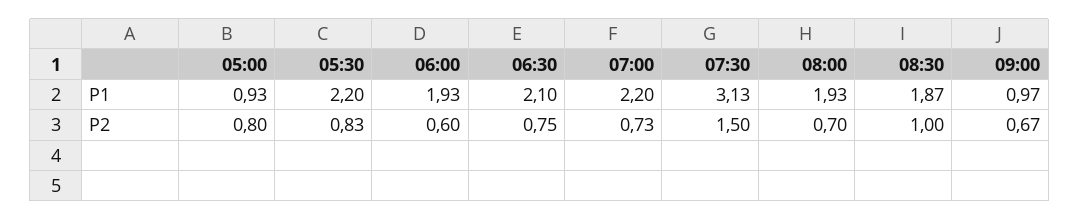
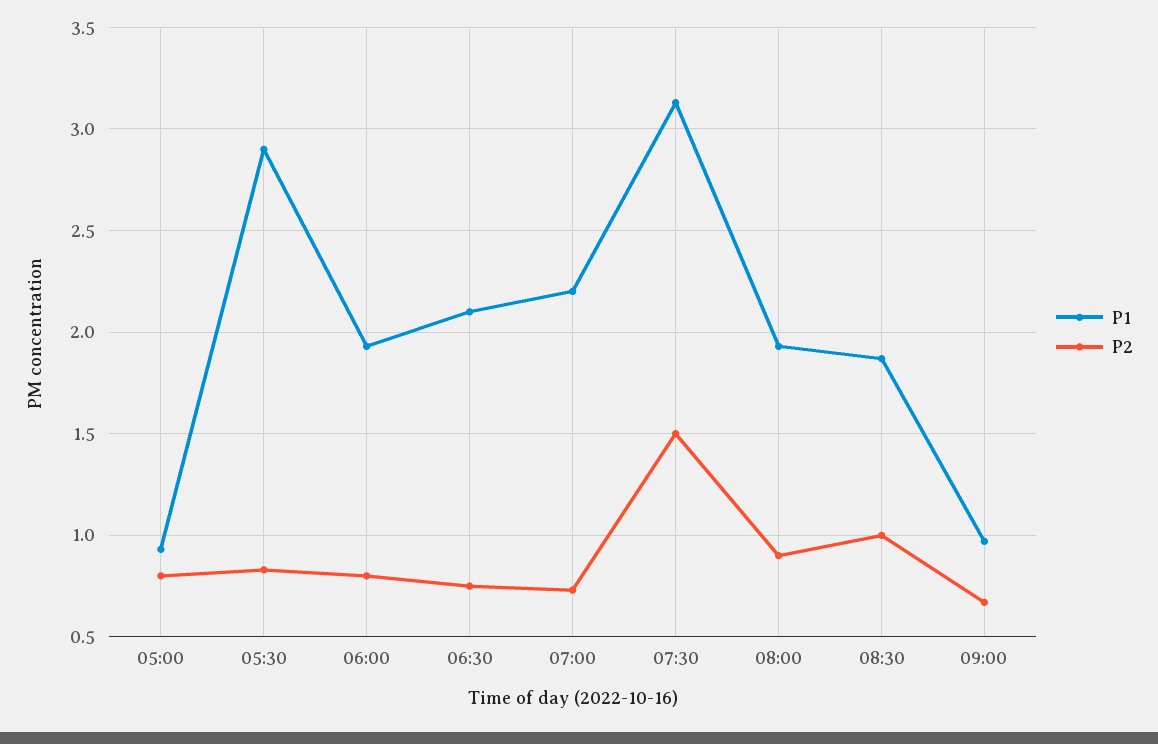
P1, 05:30: 2.2 -> 2.9
P2, 06:00: 0.6 -> 0.8
P2, 08:00: 0.7 -> 0.9

